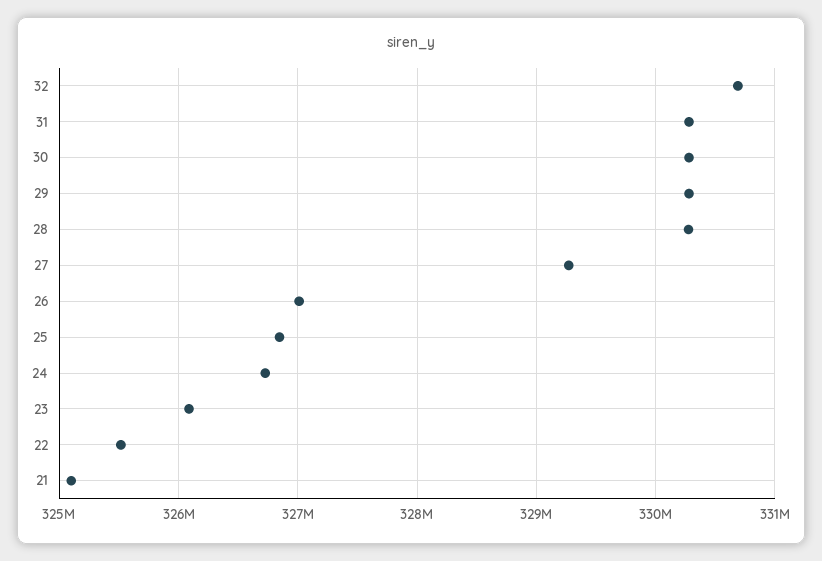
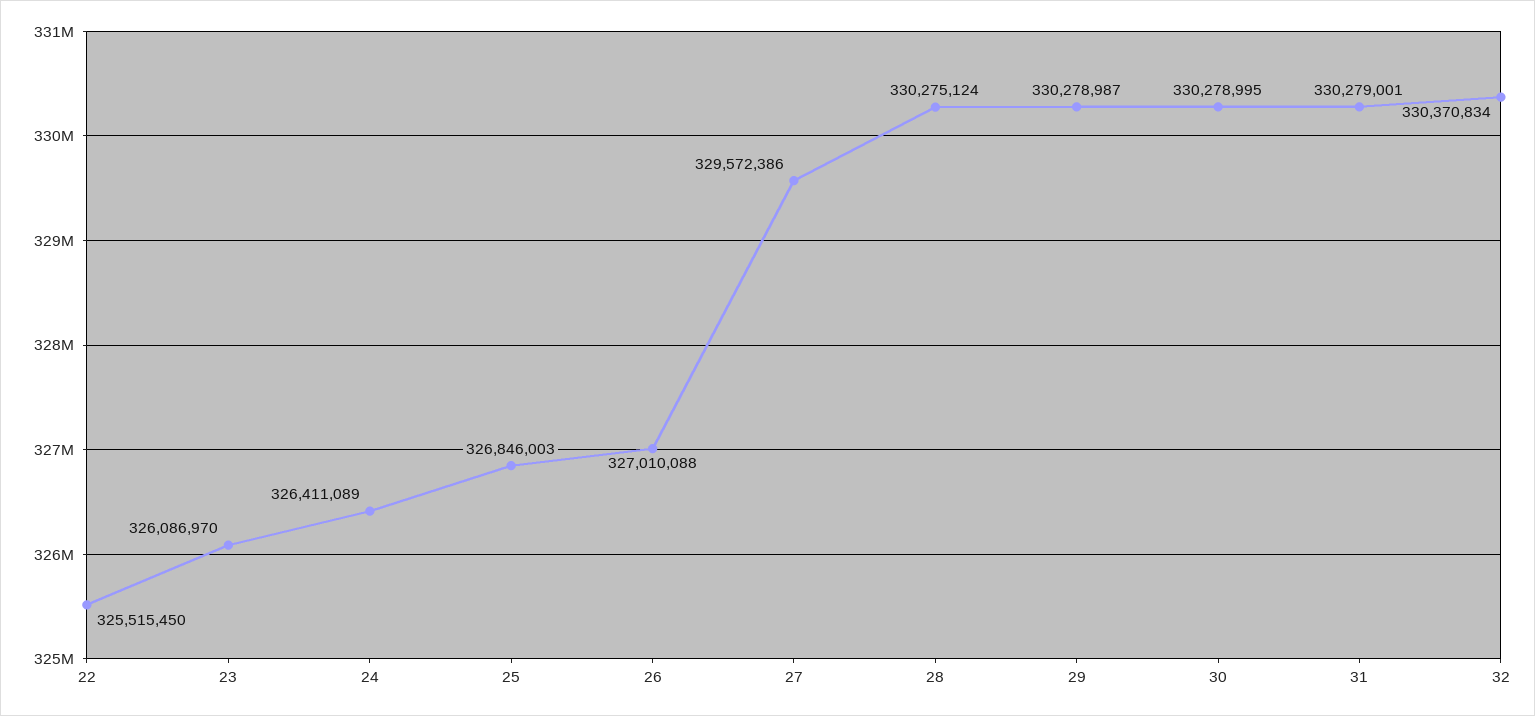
32: 330700000 -> 330370834
27: 329300000 -> 329572386
24: 326700000 -> 326411089
21: 325100000 -> none

